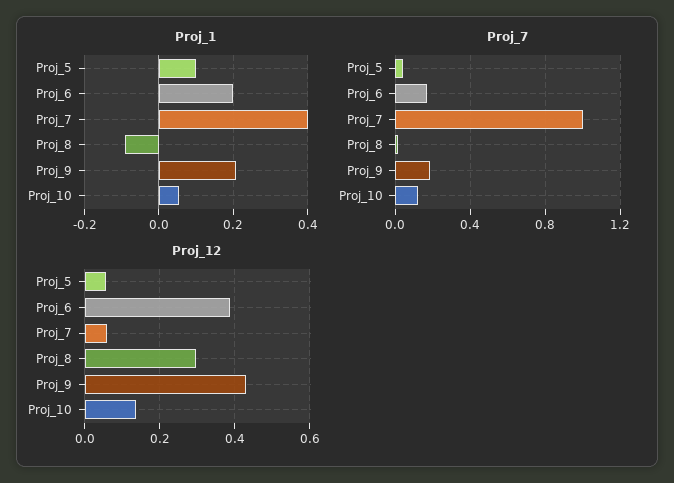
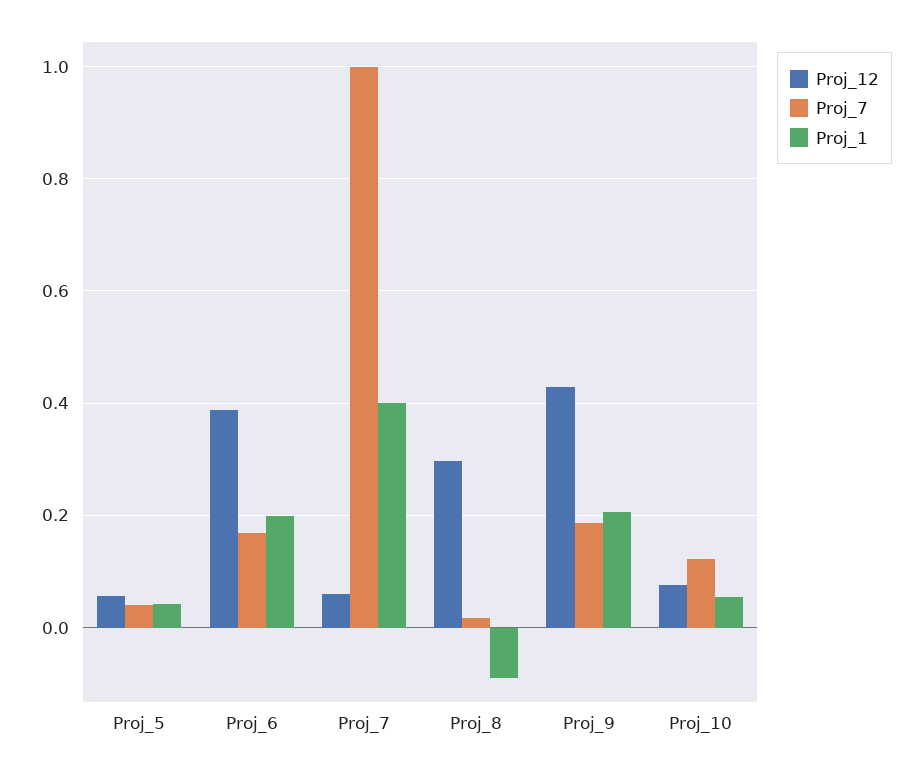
Proj_1, Proj_5: 0.1 -> 0.04
Proj_12, Proj_10: 0.14 -> 0.08

